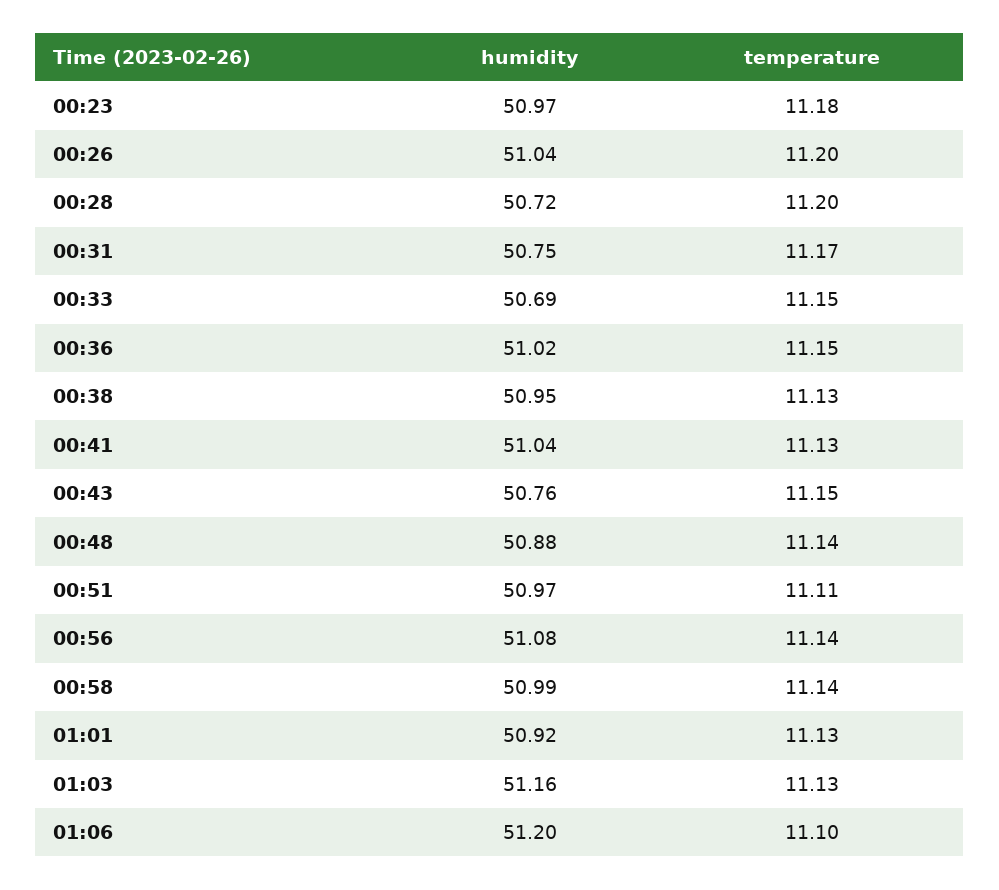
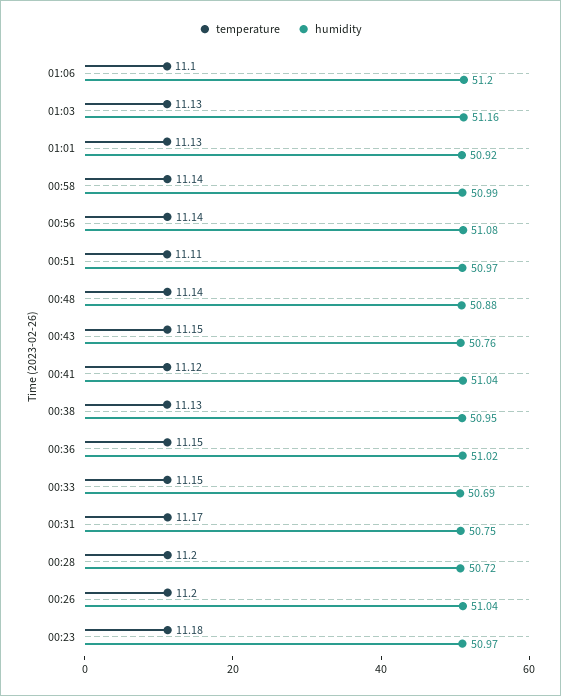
temperature, 00:41: 11.13 -> 11.12

